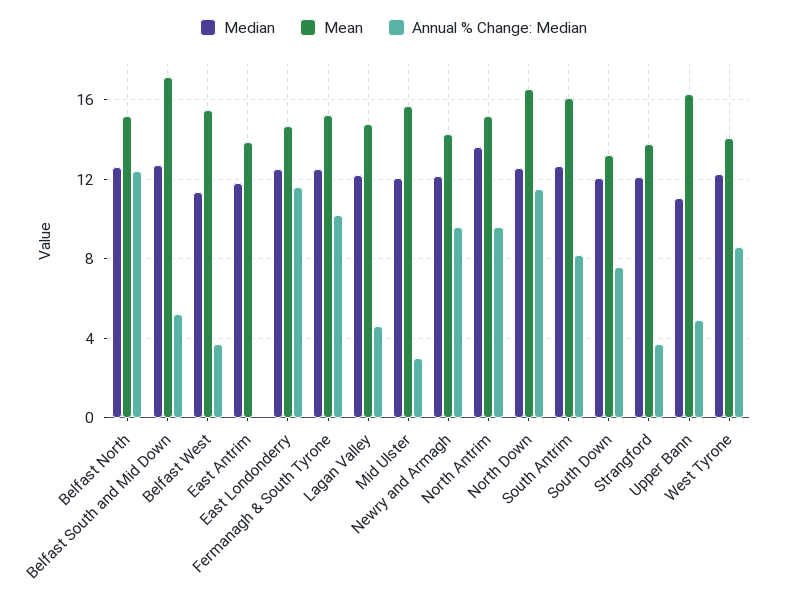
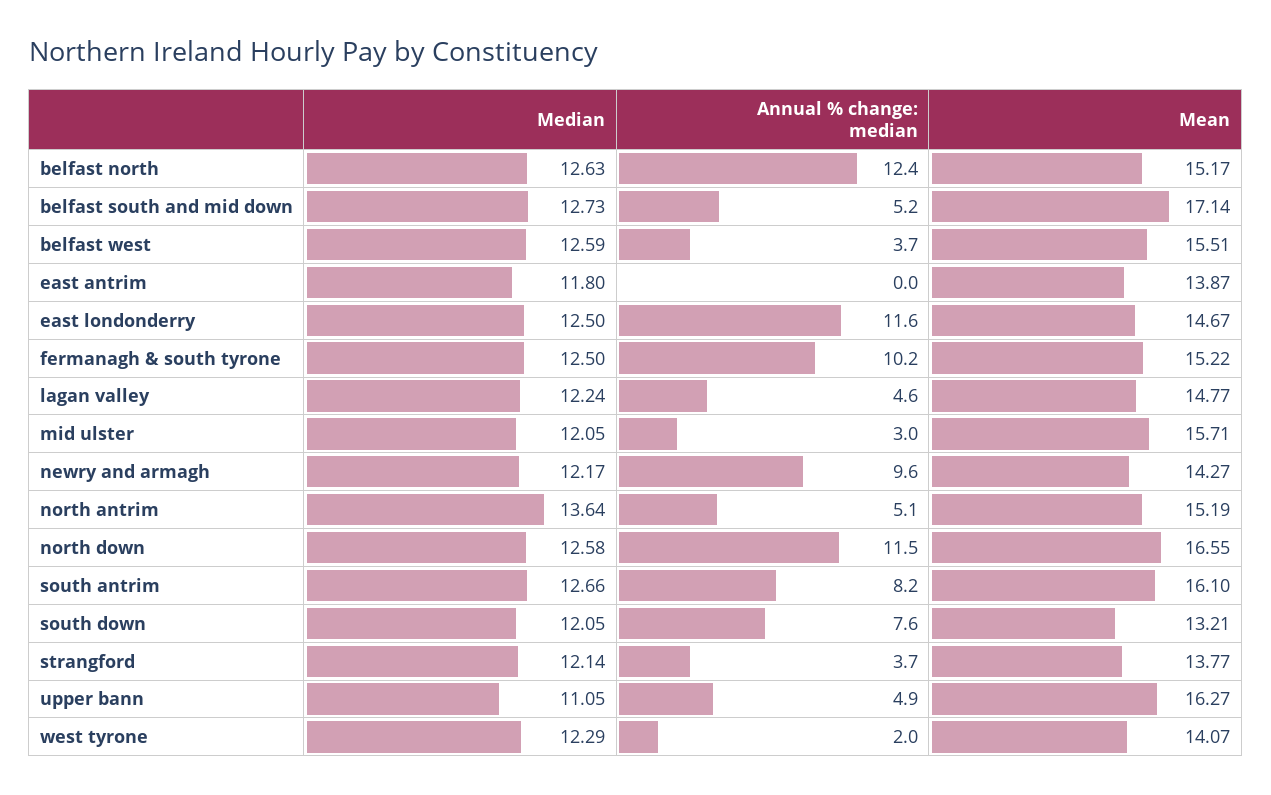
Median, Belfast West: 11.5 -> 12.59
Annual % Change: Median, North Antrim: 9.5 -> 5.1
Annual % Change: Median, West Tyrone: 8.5 -> 2

